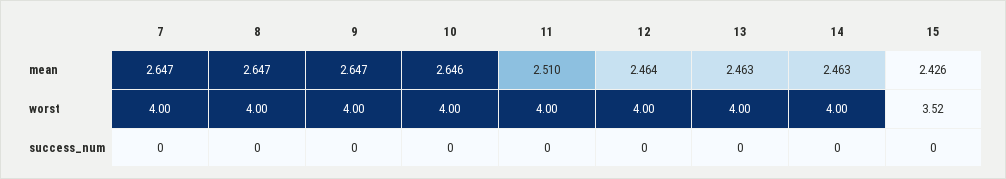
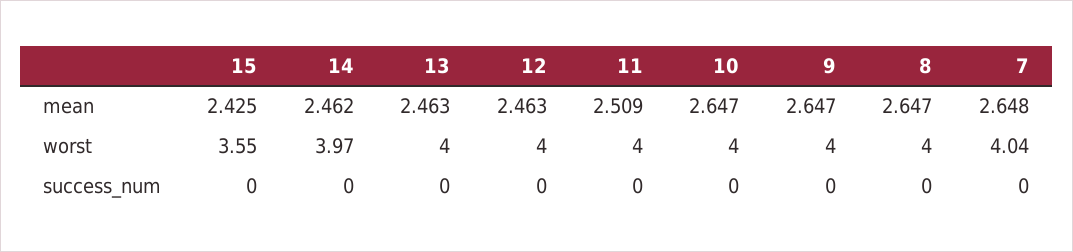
7, mean: 2.647 -> 2.648
10, mean: 2.646 -> 2.647
11, mean: 2.51 -> 2.509
12, mean: 2.464 -> 2.463
14, mean: 2.463 -> 2.462
15, mean: 2.426 -> 2.425
7, worst: 4 -> 4.04
14, worst: 4 -> 3.97
15, worst: 3.52 -> 3.55

